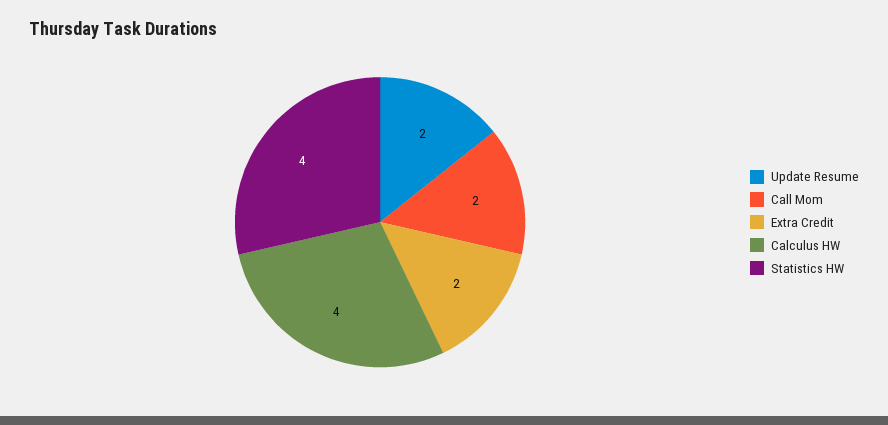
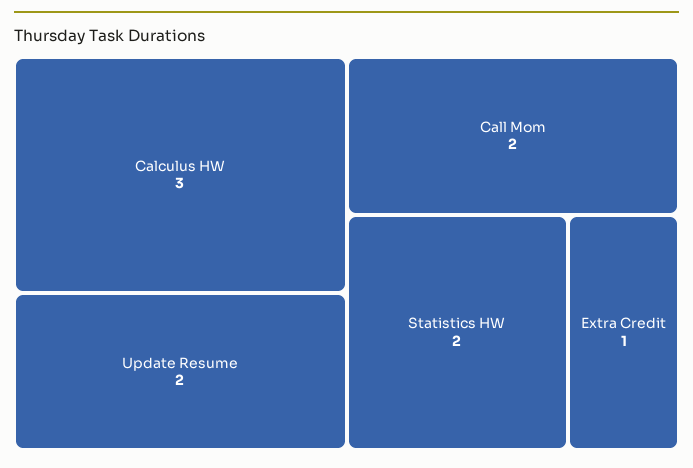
Extra Credit: 2 -> 1
Calculus HW: 4 -> 3
Statistics HW: 4 -> 2

